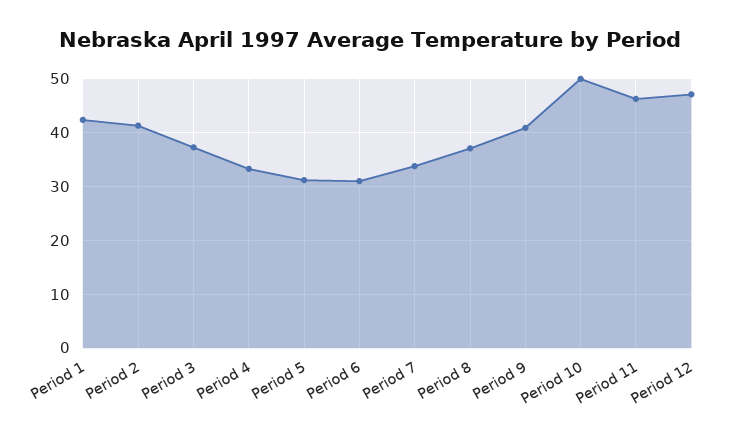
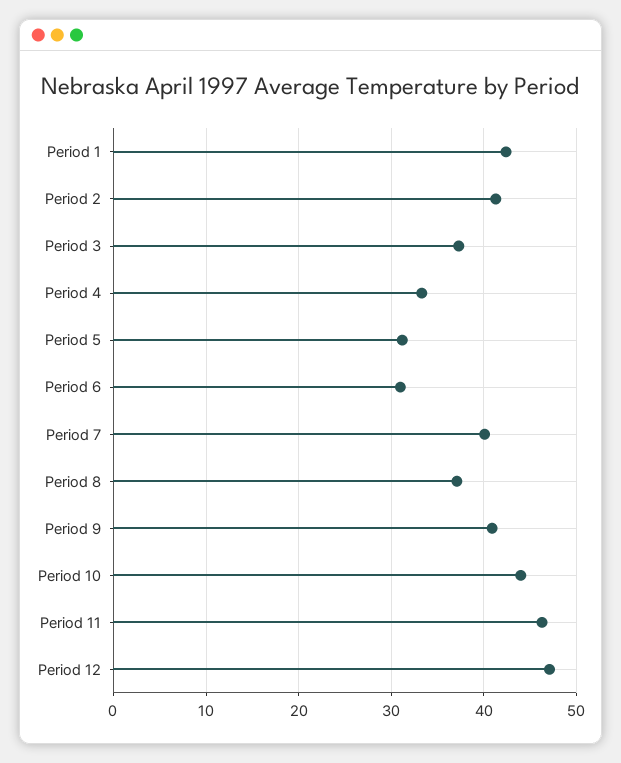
Period 7: 34 -> 40
Period 10: 50 -> 44

